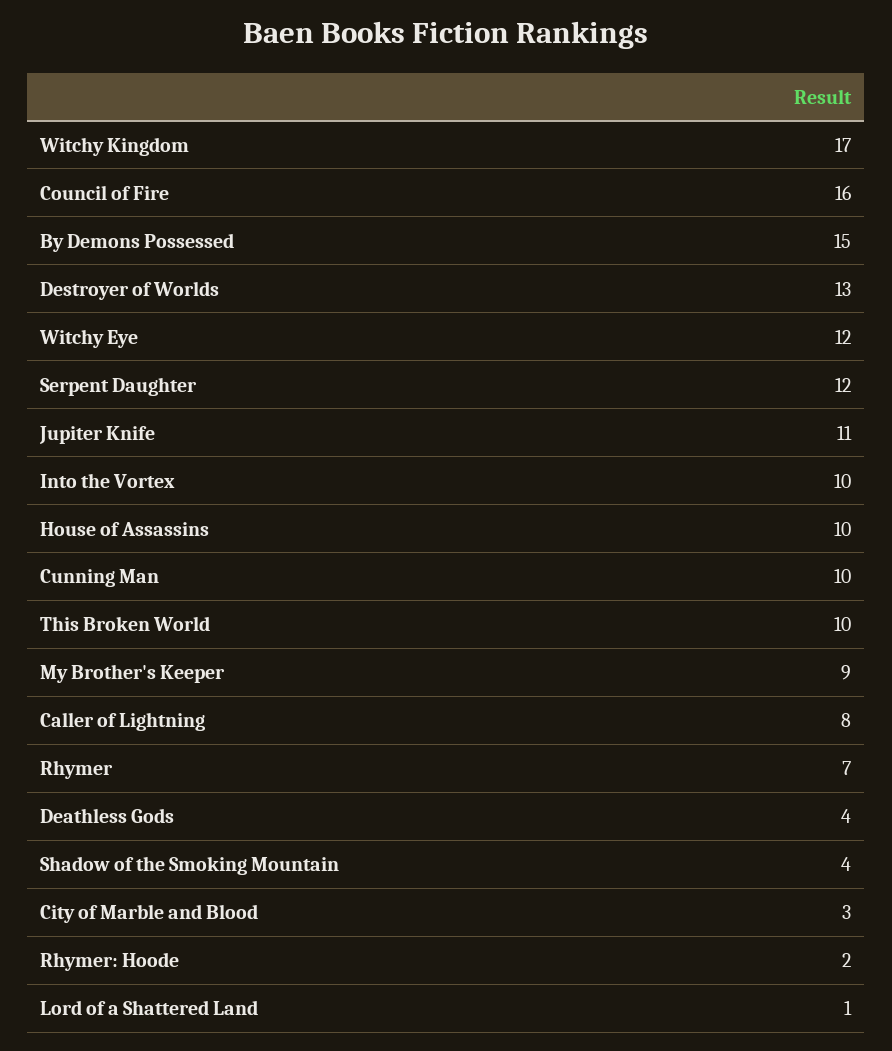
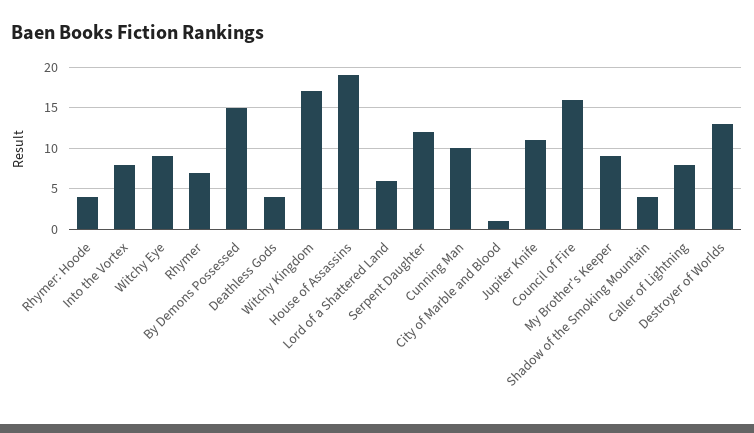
Witchy Eye: 12 -> 9
Into the Vortex: 10 -> 8
House of Assassins: 10 -> 19
This Broken World: 10 -> none
City of Marble and Blood: 3 -> 1
Rhymer: Hoode: 2 -> 4
Lord of a Shattered Land: 1 -> 6

